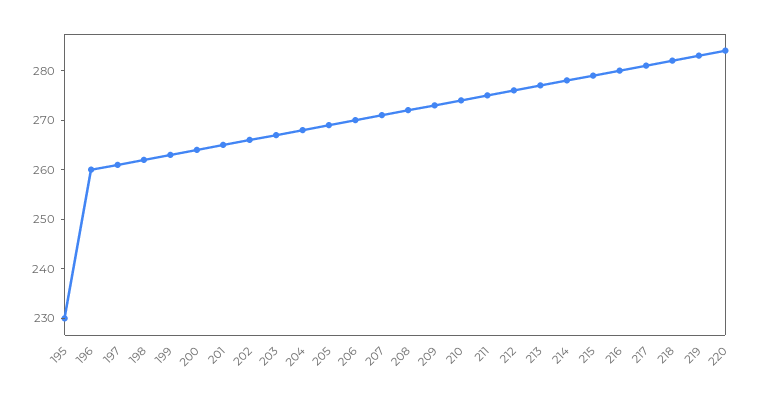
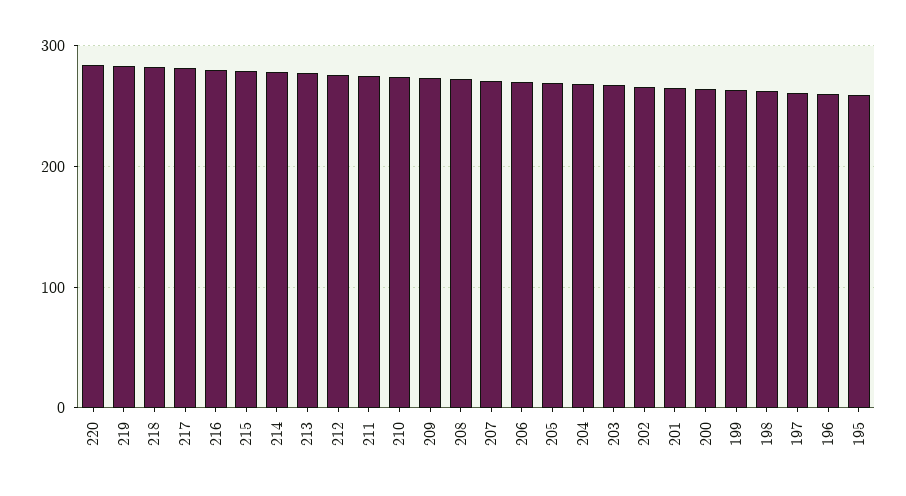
195: 230 -> 260

